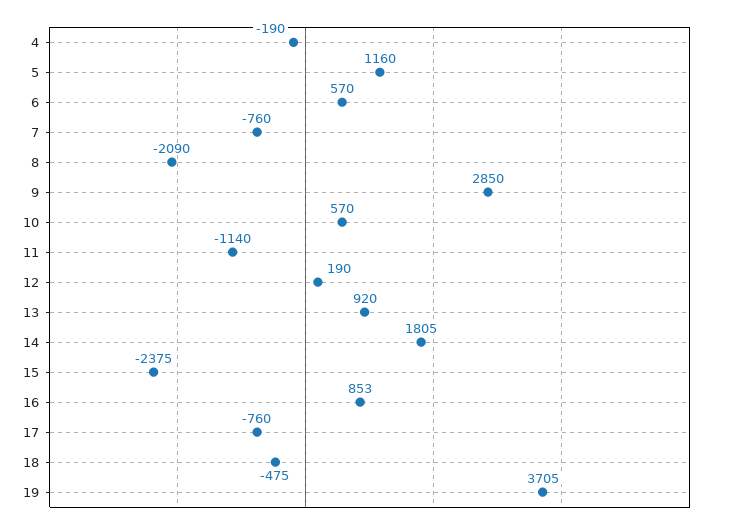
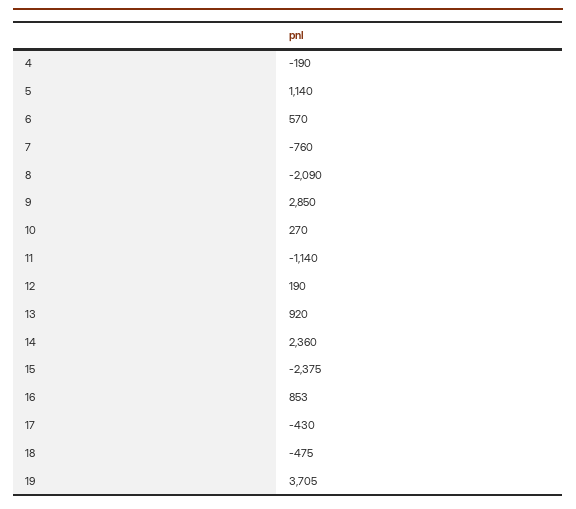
5: 1160 -> 1140
10: 570 -> 270
14: 1805 -> 2360
17: -760 -> -430

